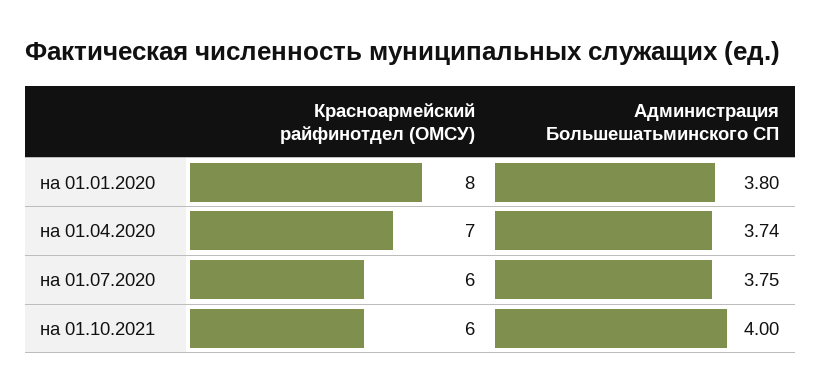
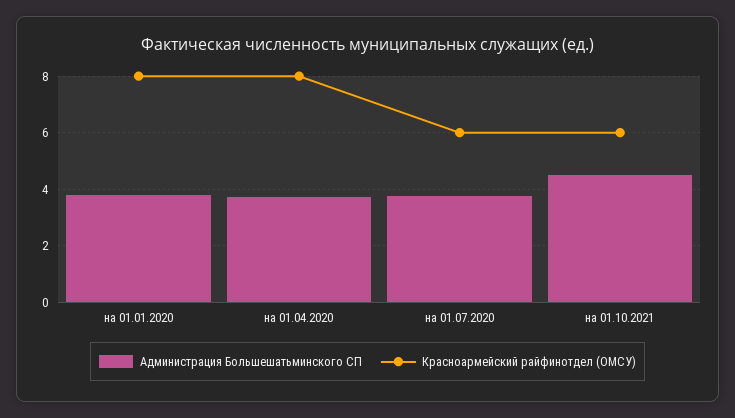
Красноармейский райфинотдел (ОМСУ), на 01.04.2020: 7 -> 8
Администрация Большешатьминского СП, на 01.10.2021: 4 -> 4.5

